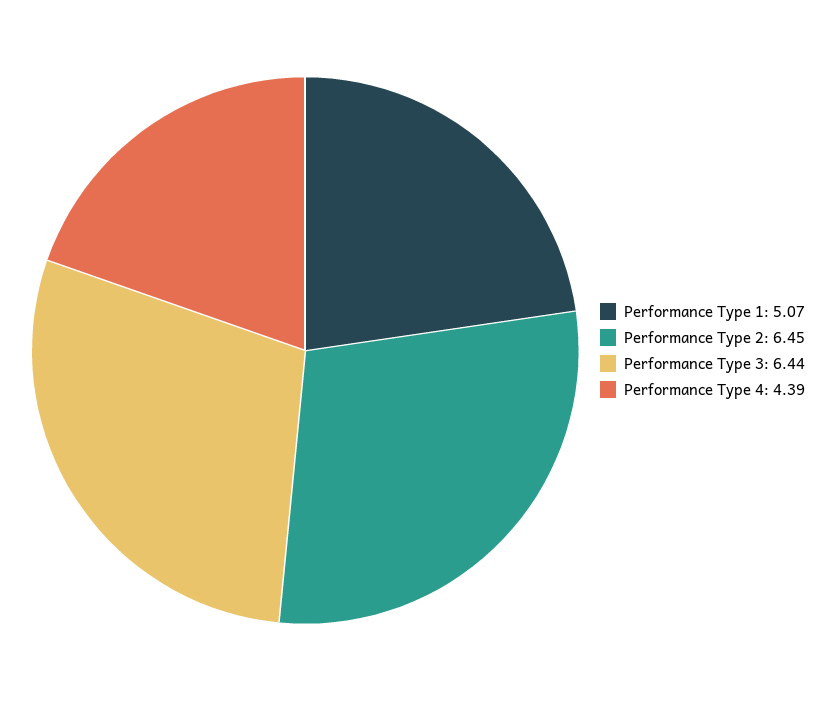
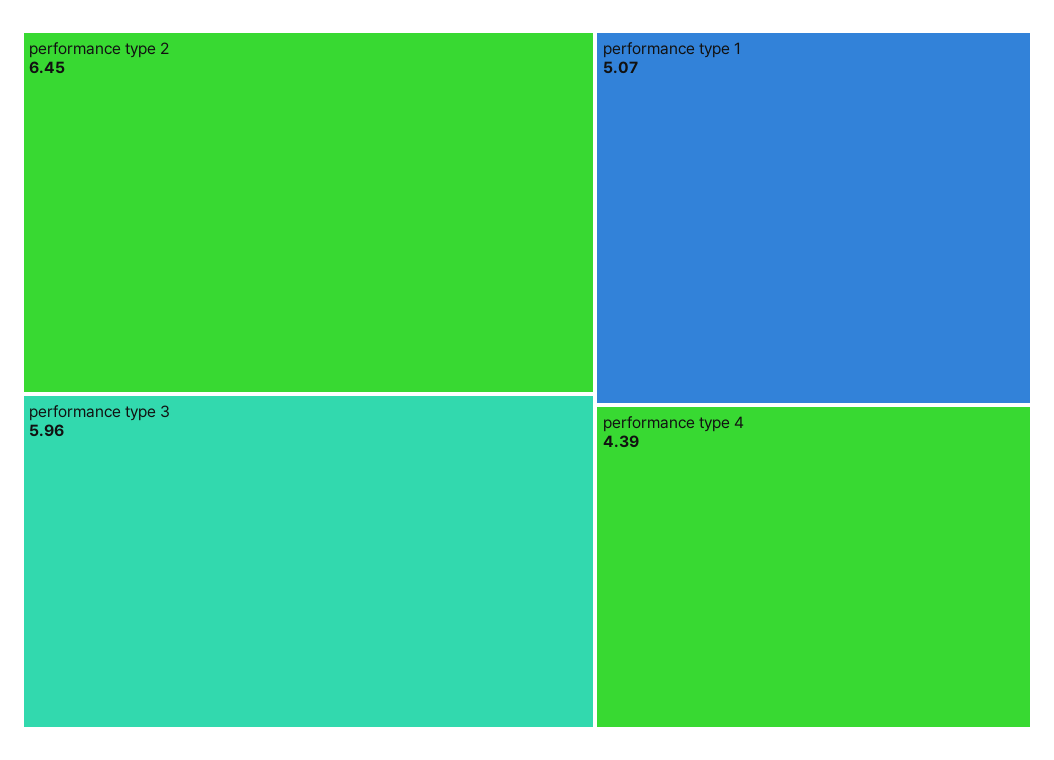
Performance Type 3: 6.44 -> 5.96

